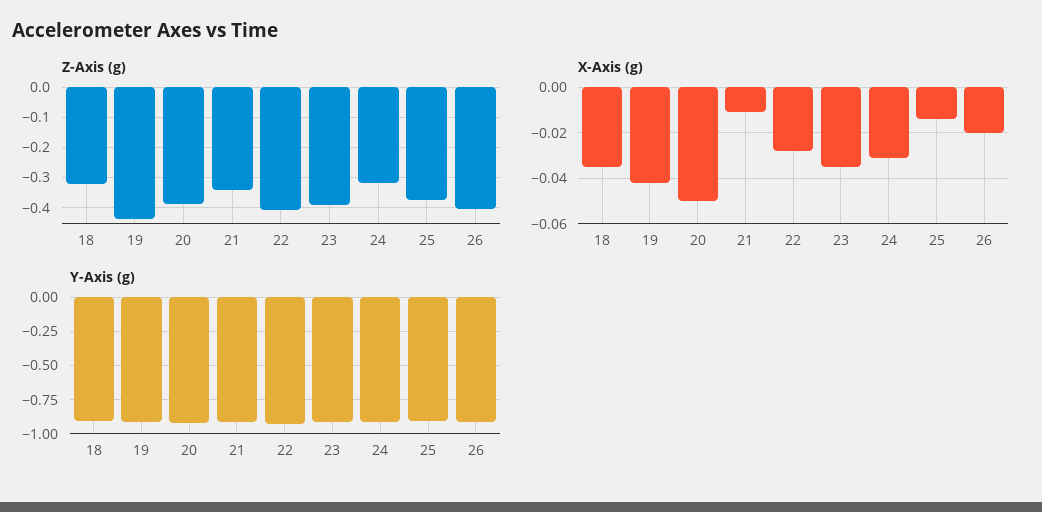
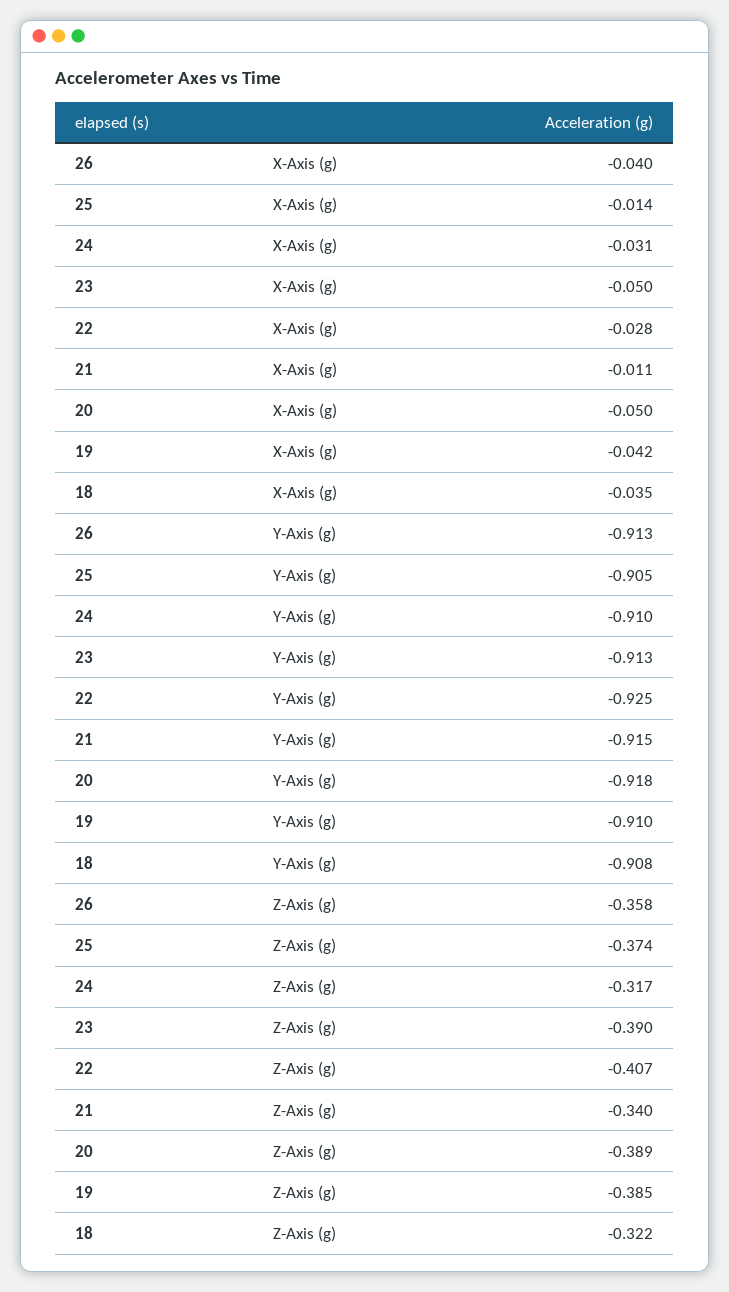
Z-Axis (g), 19: -0.44 -> -0.385
Z-Axis (g), 26: -0.4 -> -0.358
X-Axis (g), 23: -0.035 -> -0.05
X-Axis (g), 26: -0.02 -> -0.04

